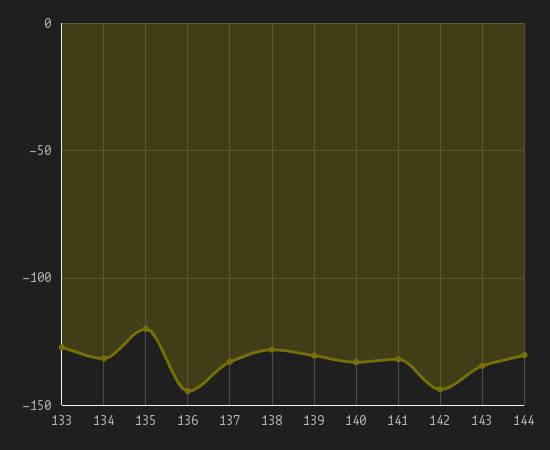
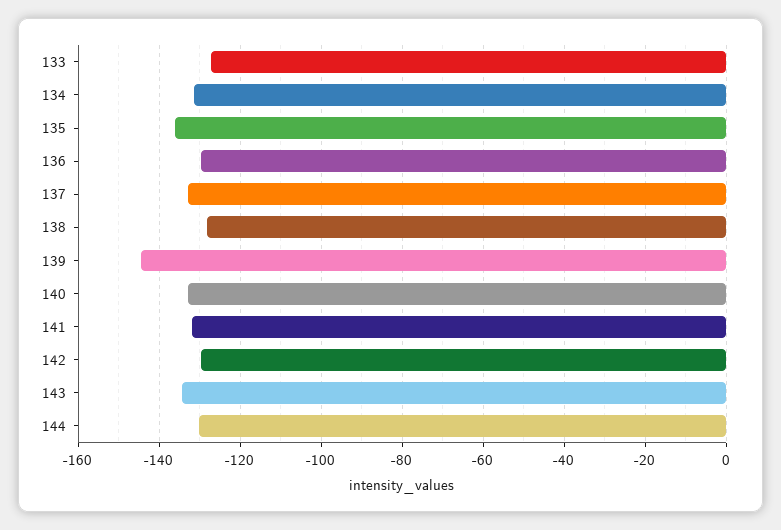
135: -120 -> -136
136: -145 -> -130
139: -130 -> -144
142: -145 -> -130

